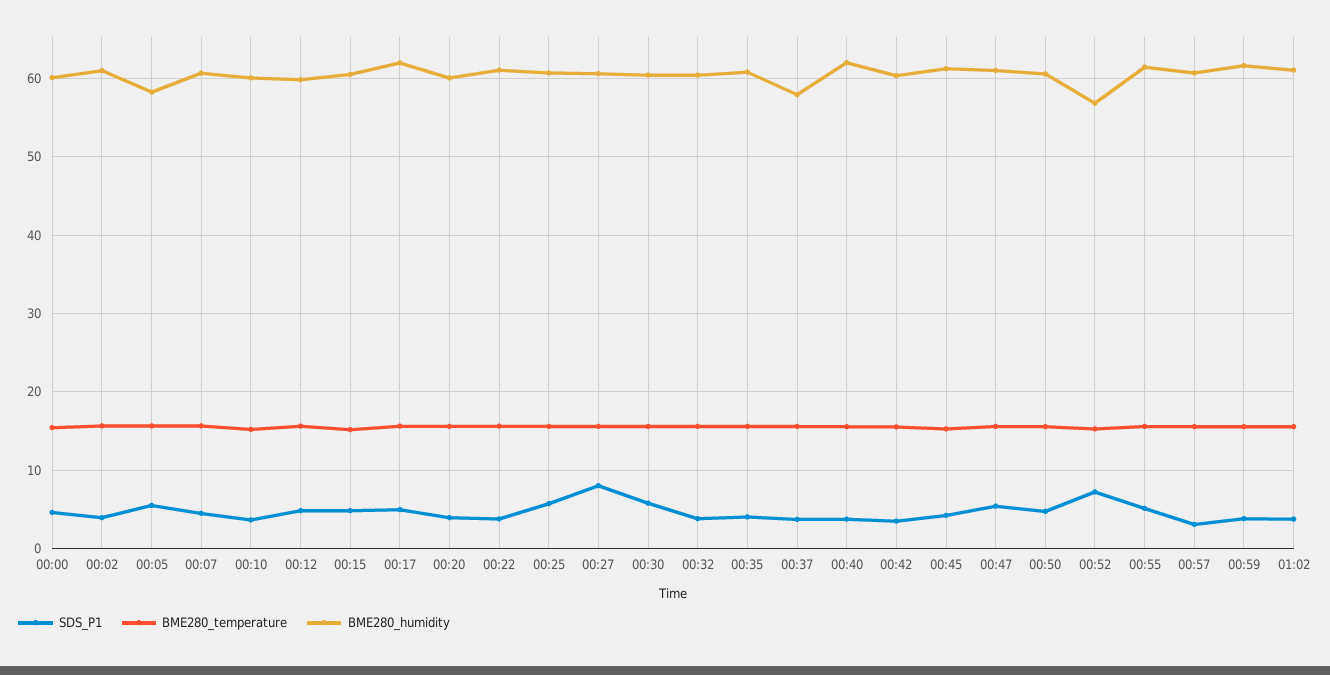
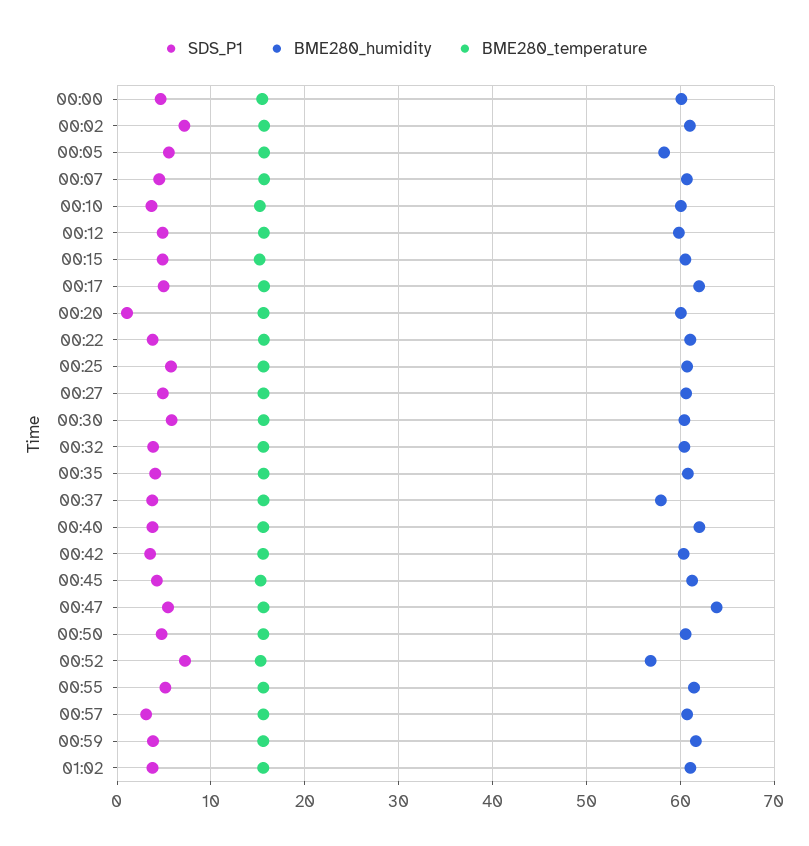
SDS_P1, 00:02: 4 -> 7
SDS_P1, 00:20: 4 -> 1
SDS_P1, 00:27: 8 -> 5
BME280_humidity, 00:47: 61 -> 64

